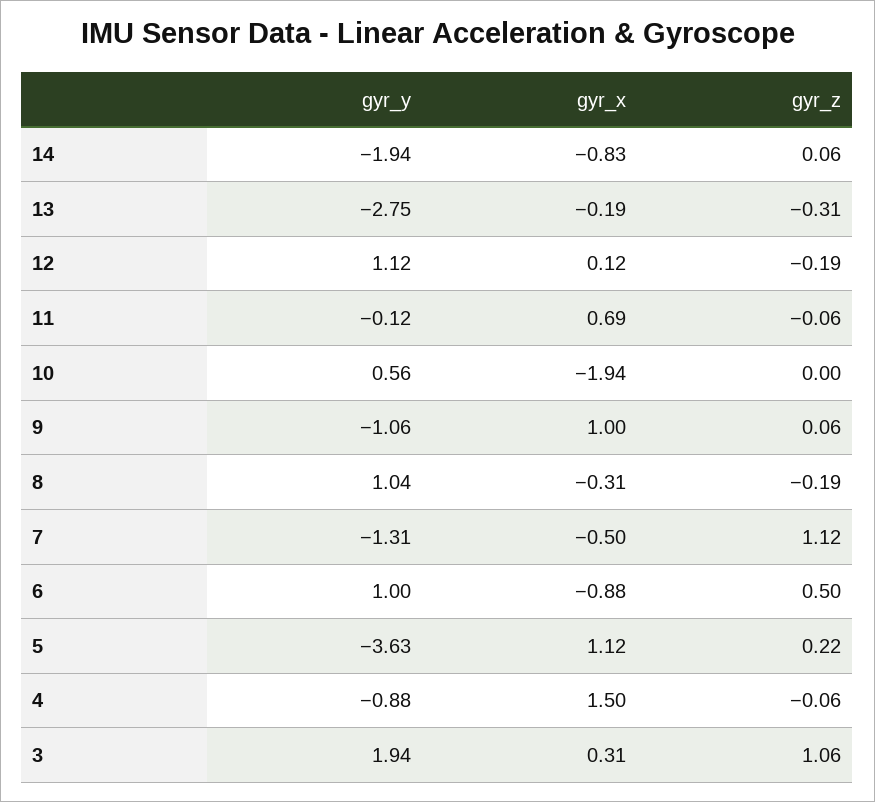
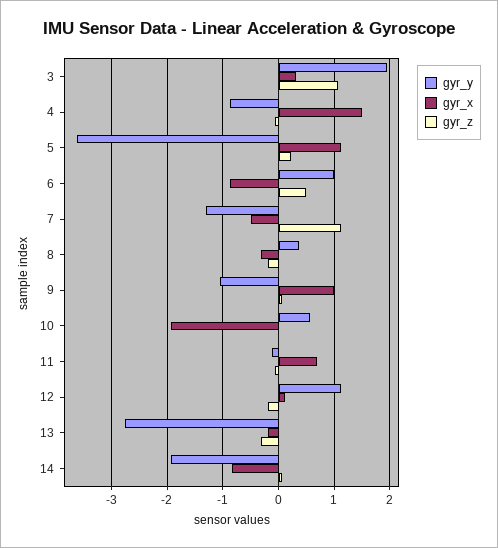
gyr_y, 8: 1.04 -> 0.4

